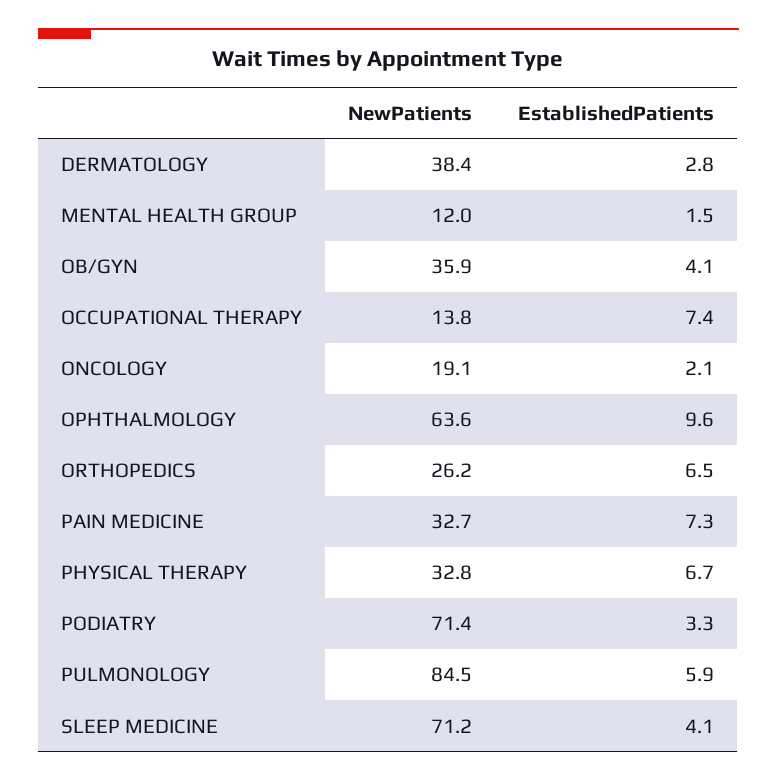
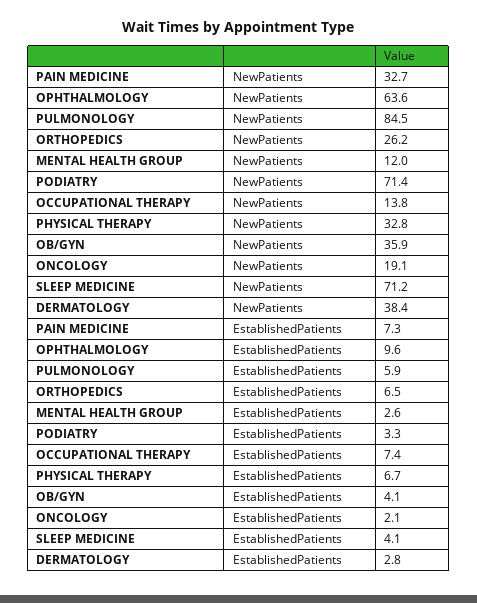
EstablishedPatients, MENTAL HEALTH GROUP: 1.5 -> 2.6

